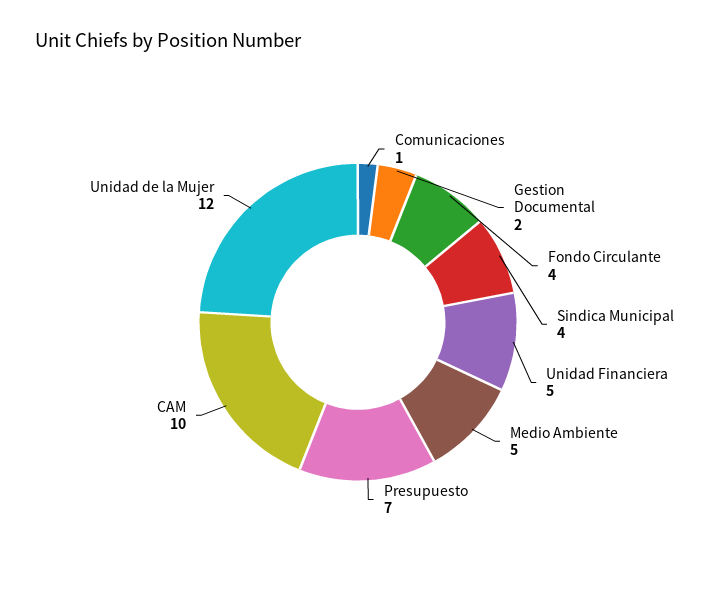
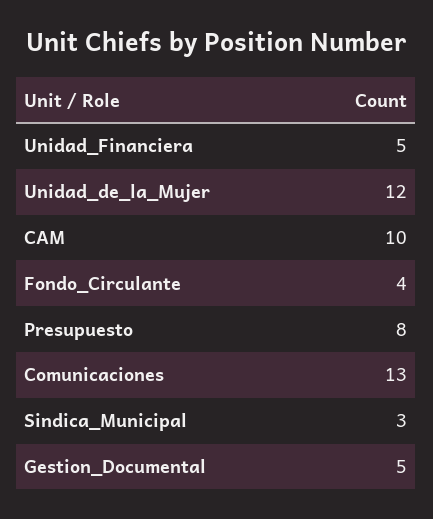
Comunicaciones: 1 -> 13
Gestion Documental: 2 -> 5
Sindica Municipal: 4 -> 3
Medio Ambiente: 5 -> none
Presupuesto: 7 -> 8

